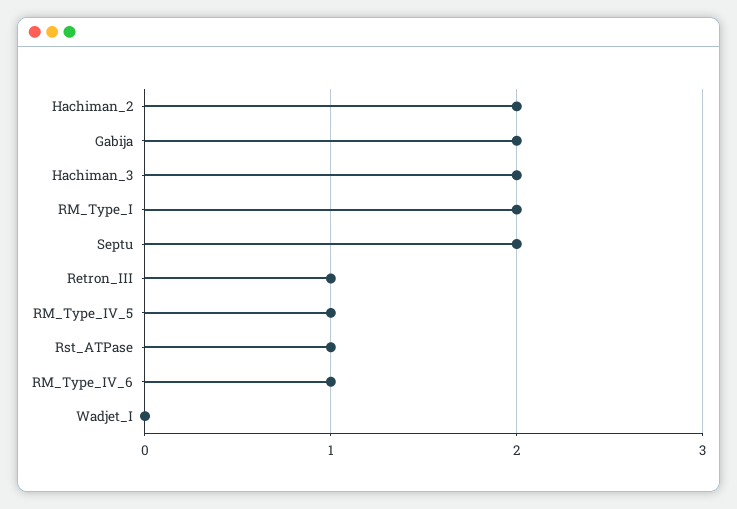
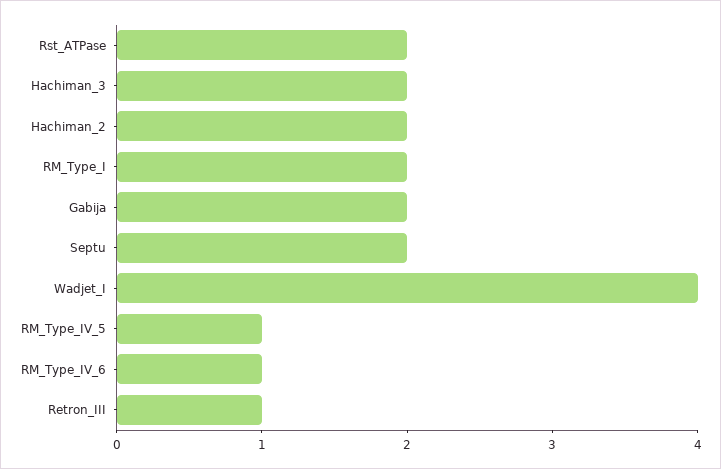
Rst_ATPase: 1 -> 2
Wadjet_I: 0 -> 4

